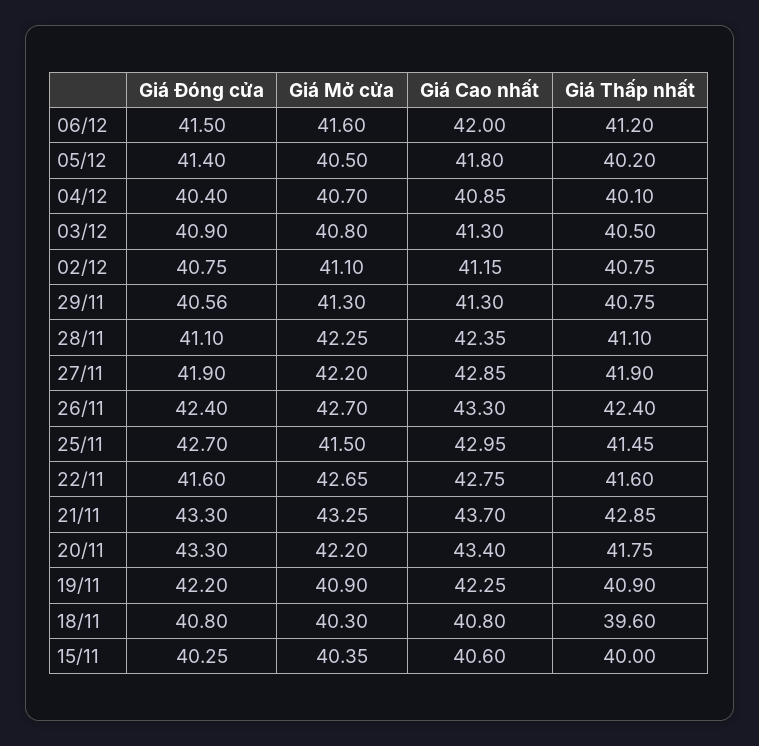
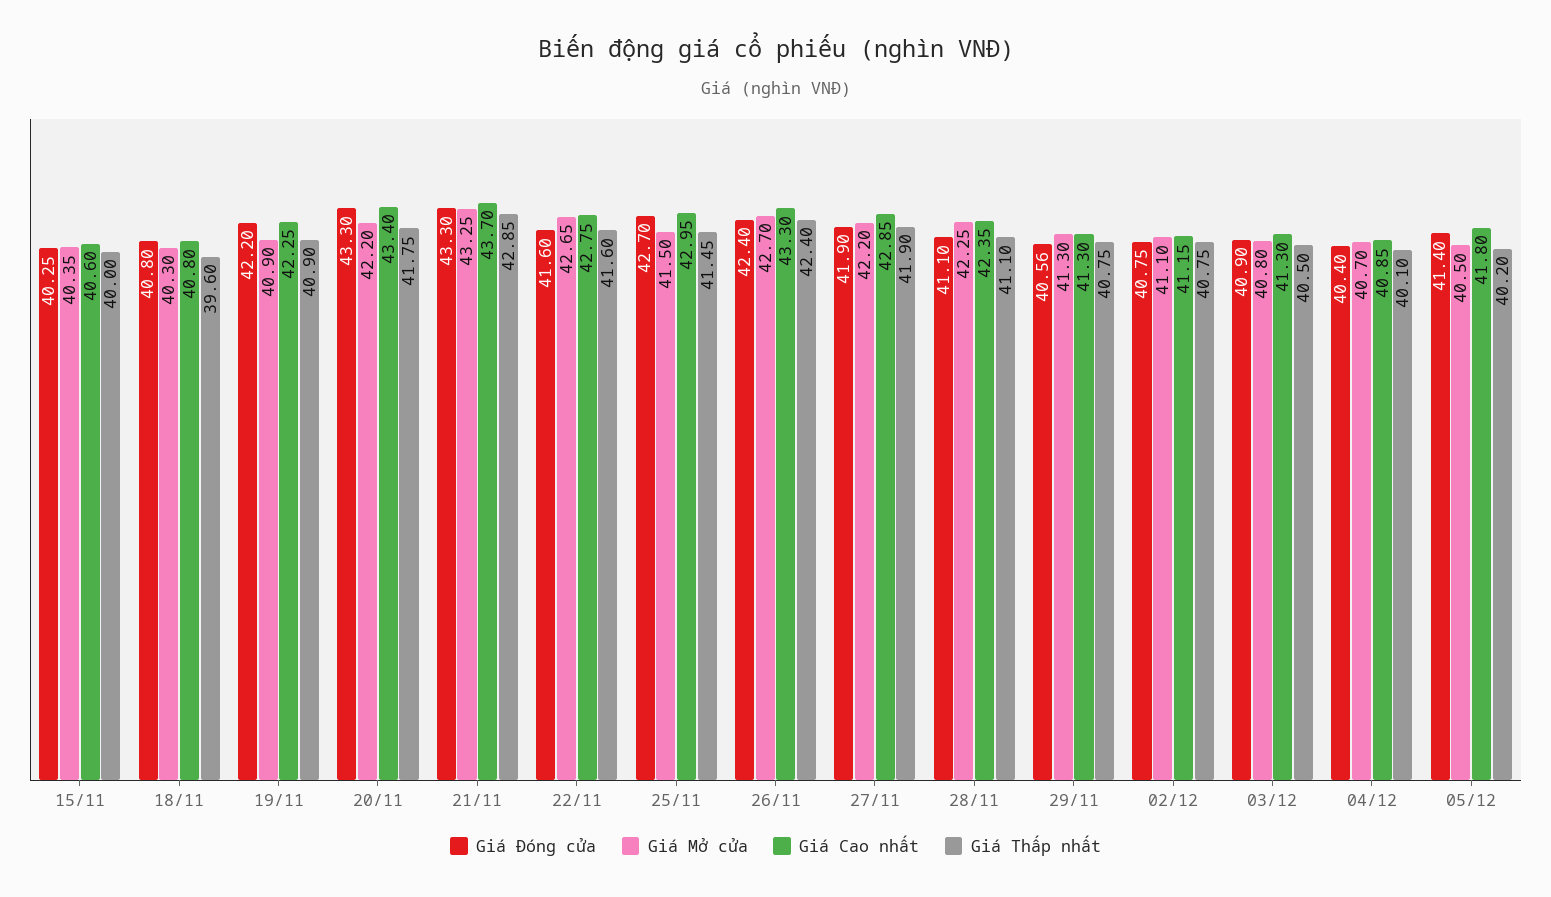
Giá Đóng cửa, 06/12: 41.5 -> none
Giá Mở cửa, 06/12: 41.6 -> none
Giá Cao nhất, 06/12: 42 -> none
Giá Thấp nhất, 06/12: 41.2 -> none

